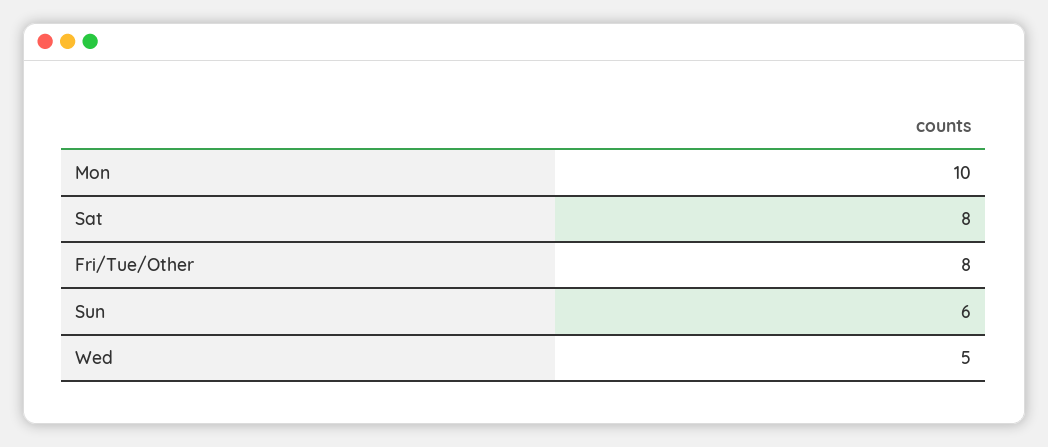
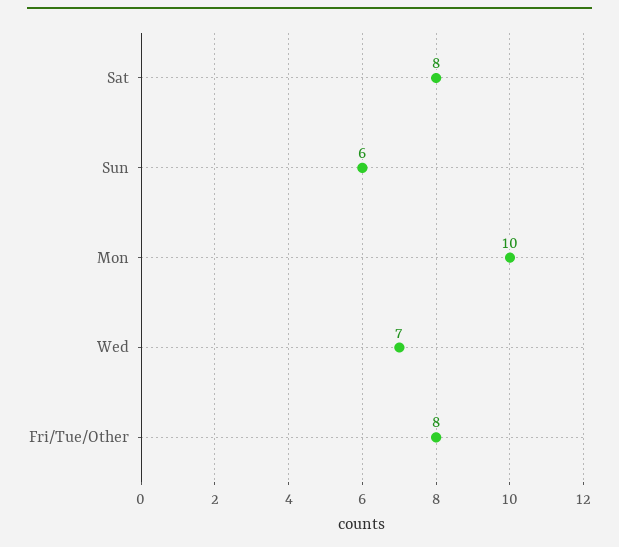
Wed: 5 -> 7

